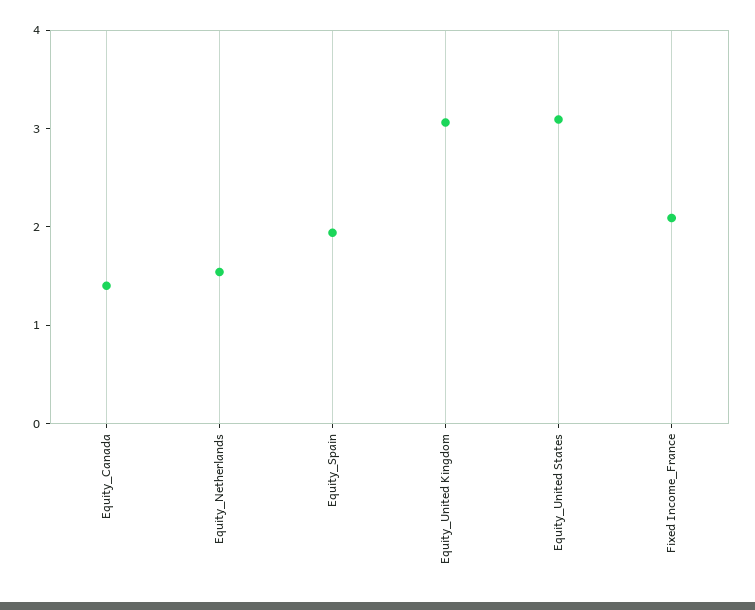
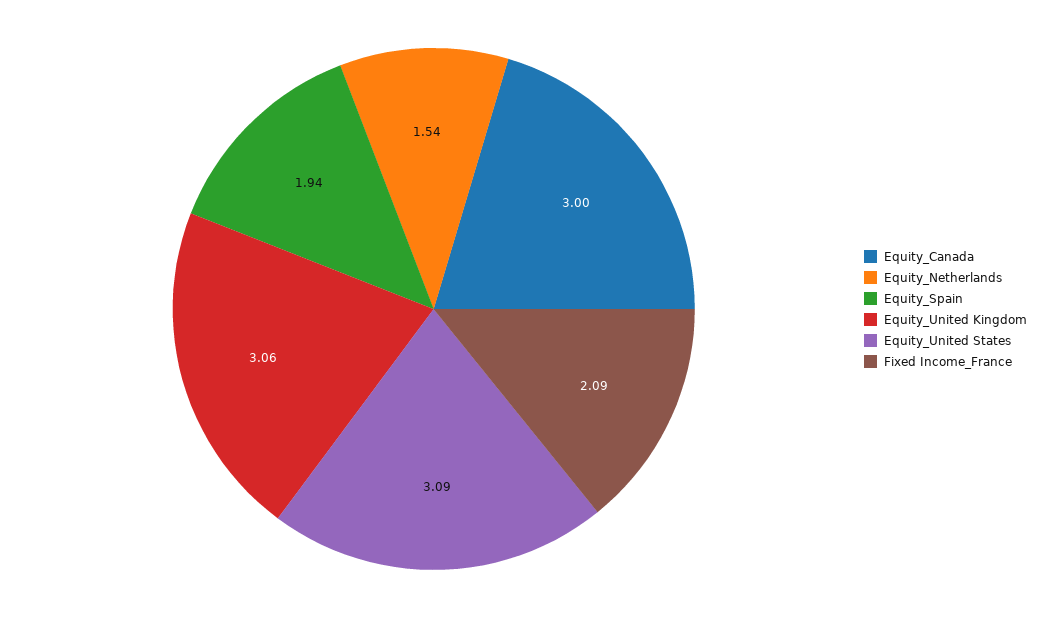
Equity_Canada: 1.4 -> 3

